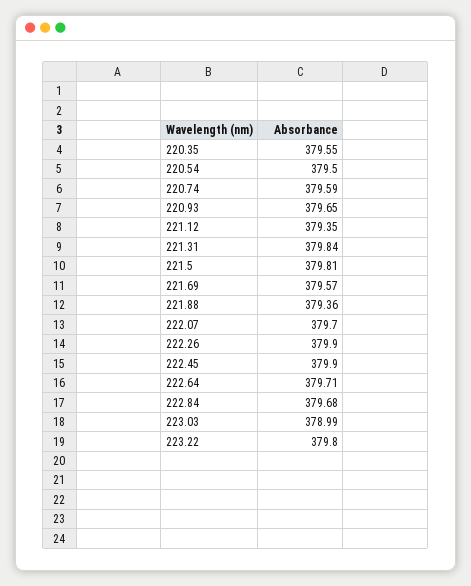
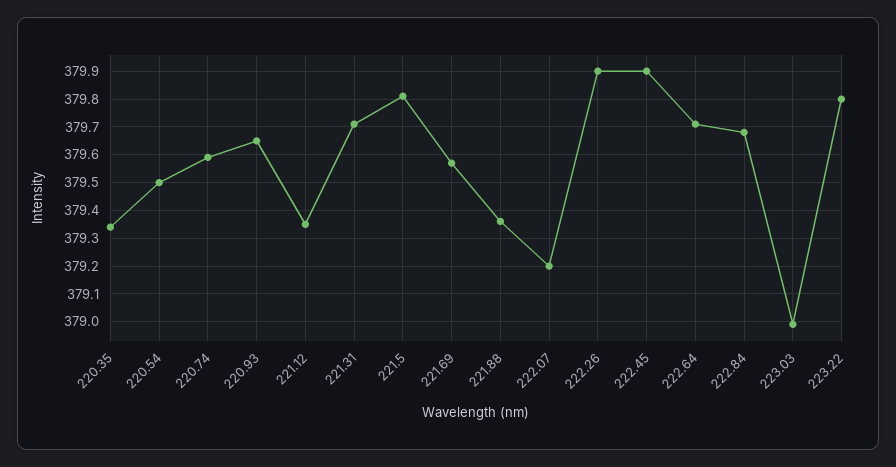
220.35: 379.55 -> 379.35
221.31: 379.84 -> 379.7
222.07: 379.7 -> 379.2

